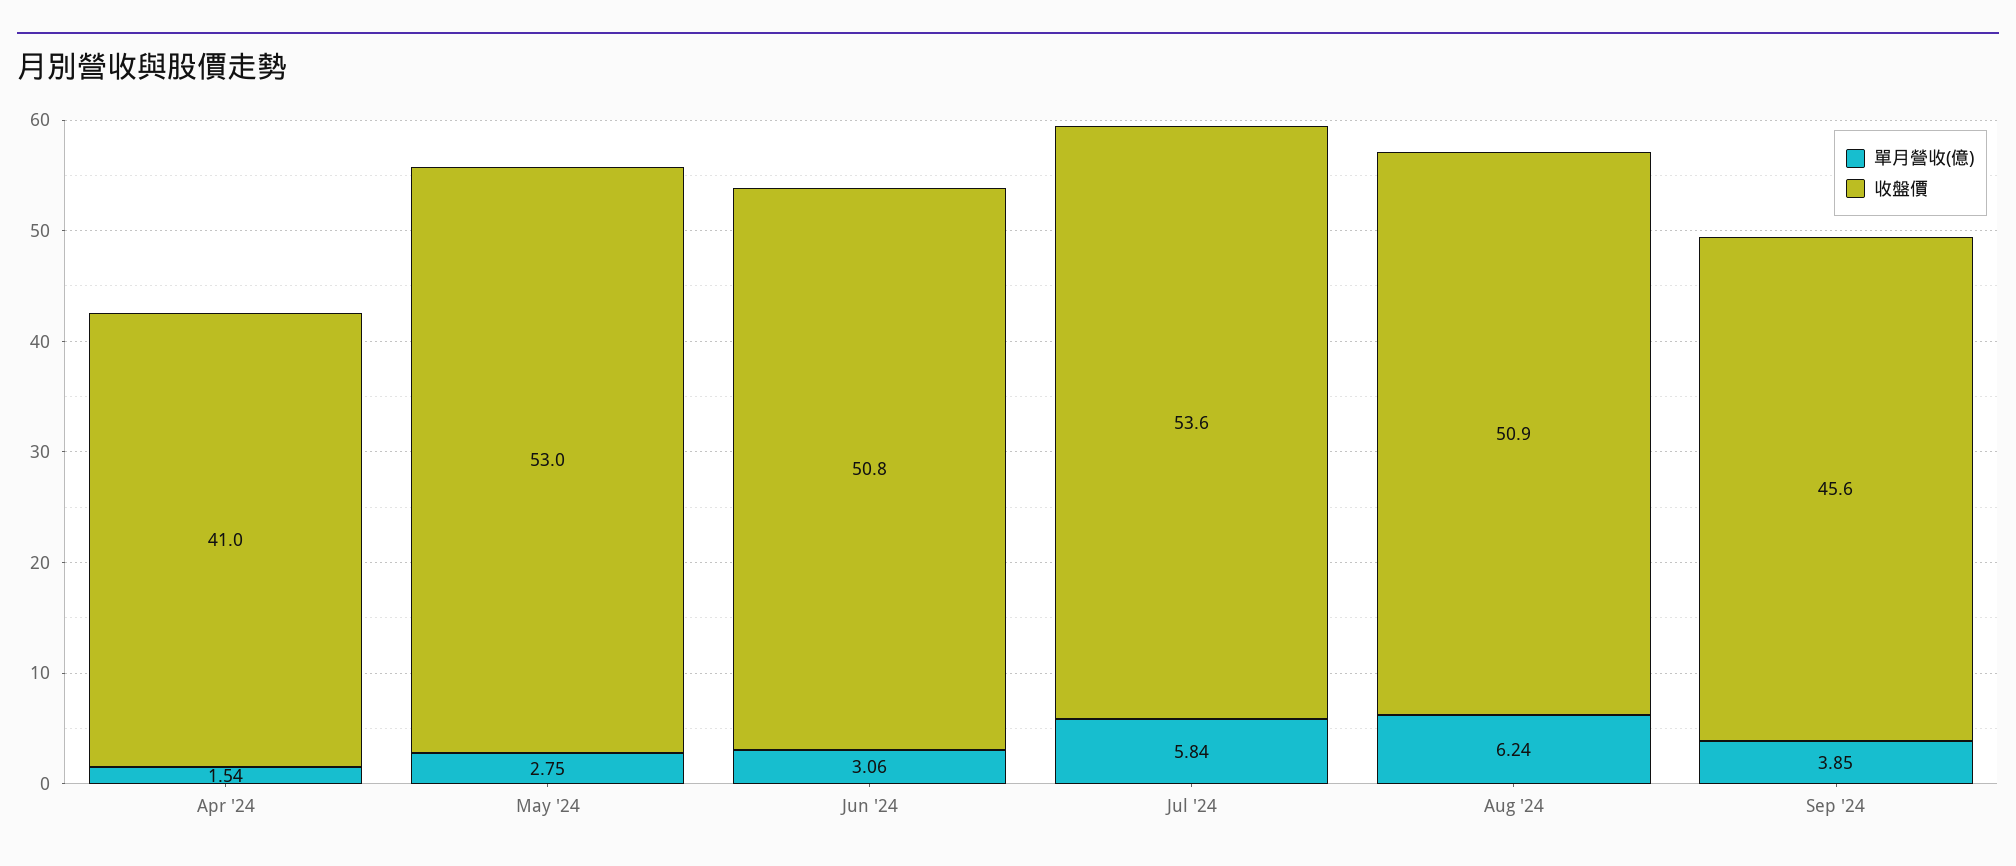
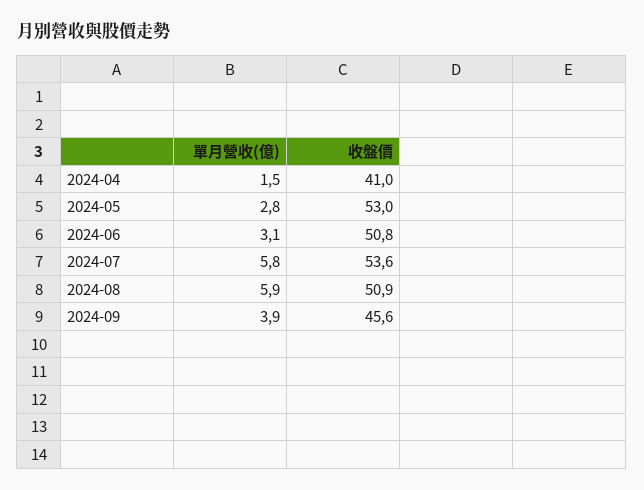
單月營收(億), Aug '24: 6.24 -> 5.9

